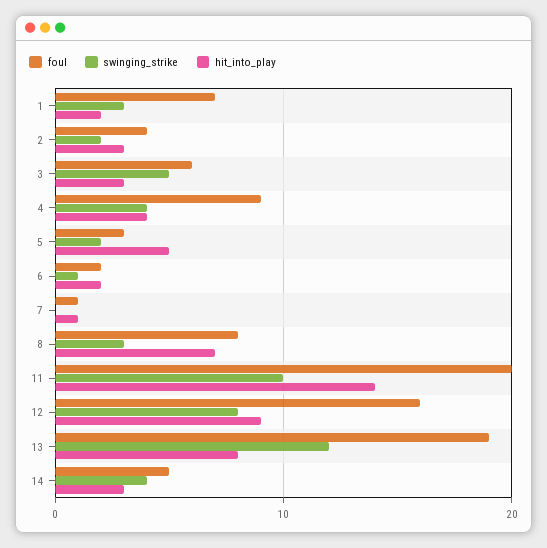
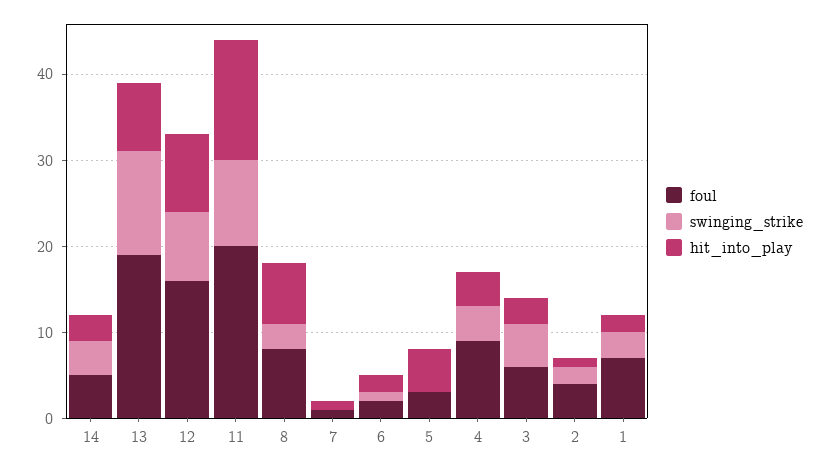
hit_into_play, 2: 3 -> 1
swinging_strike, 5: 2 -> 0

